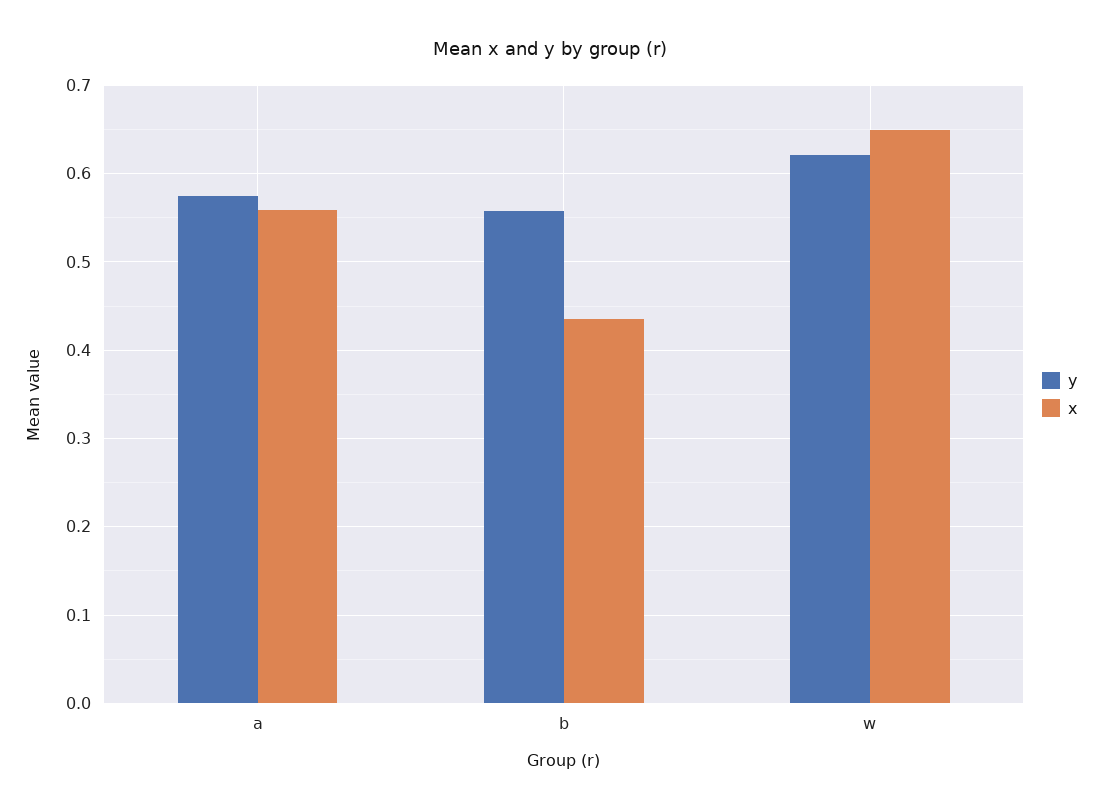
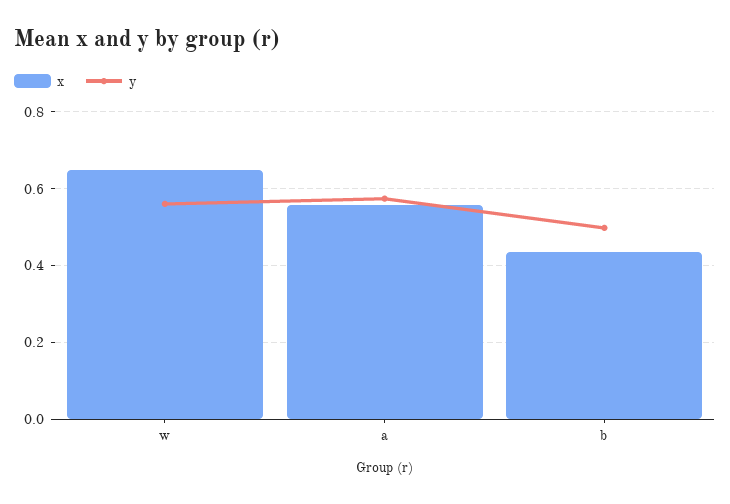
y, b: 0.56 -> 0.5
y, w: 0.62 -> 0.56

